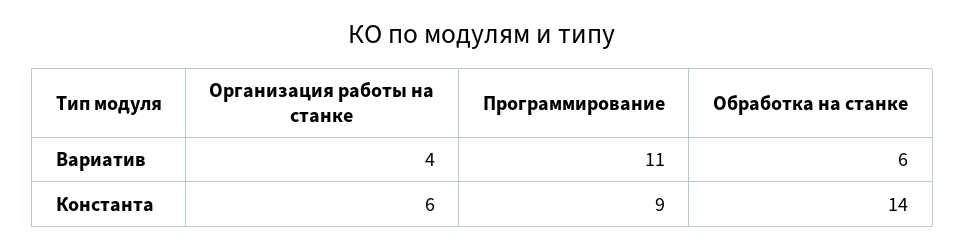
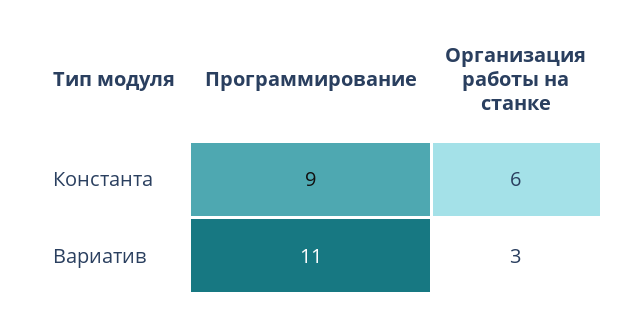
Организация работы на станке, Вариатив: 4 -> 3
Обработка на станке, Вариатив: 6 -> none
Обработка на станке, Константа: 14 -> none

